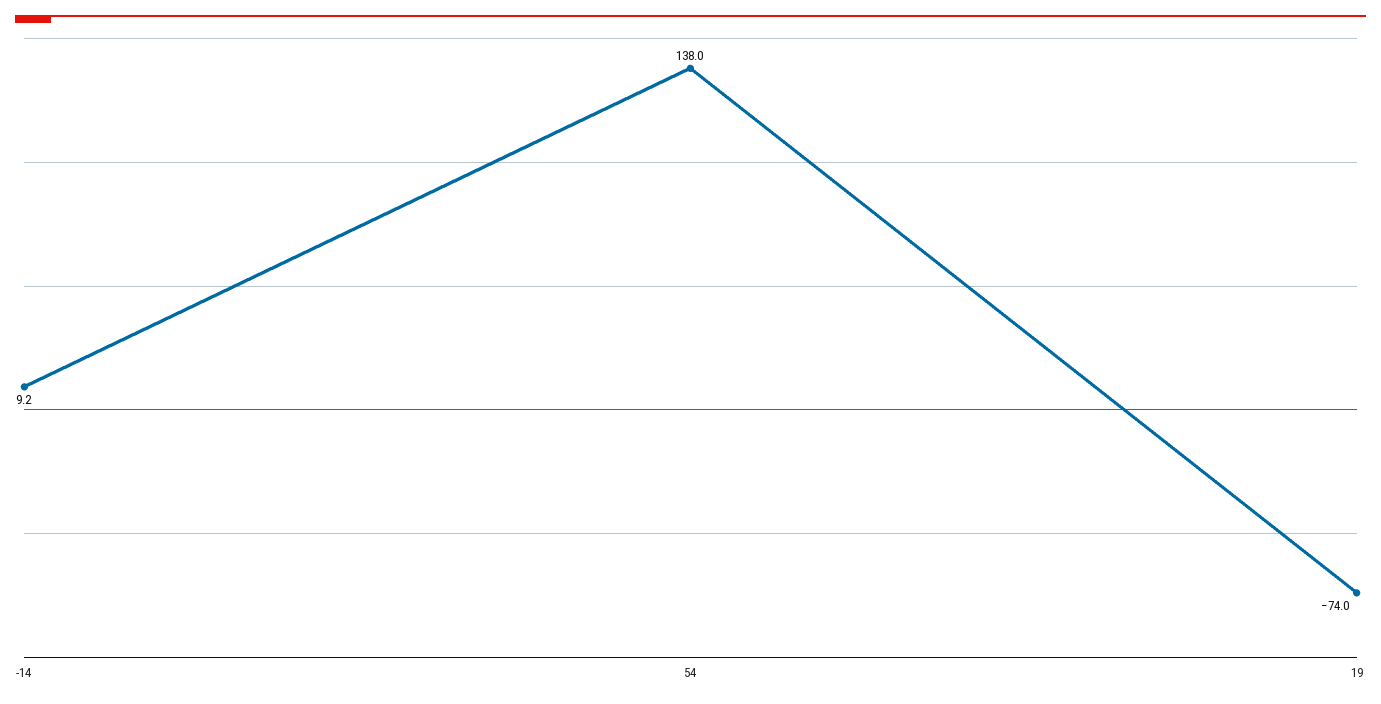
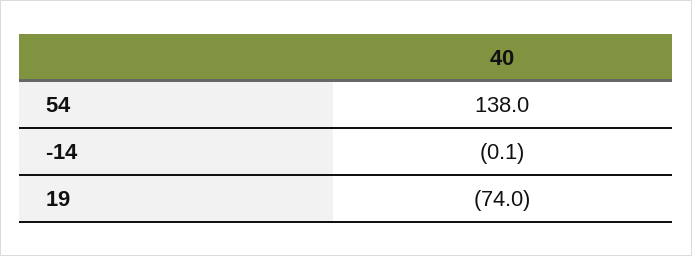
-14: 9.2 -> -0.1

